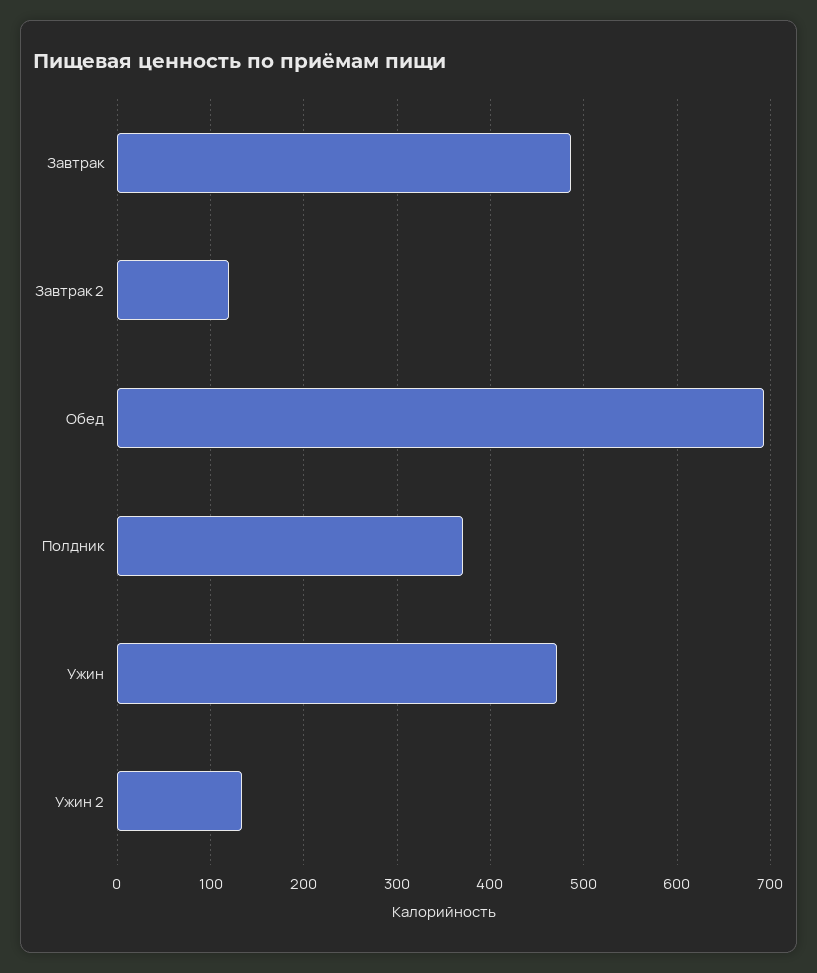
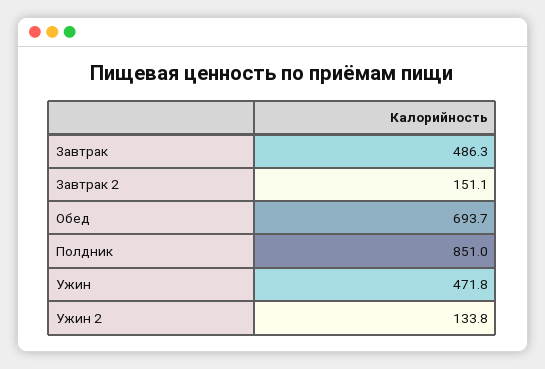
Завтрак 2: 120 -> 151.1
Полдник: 370 -> 851

